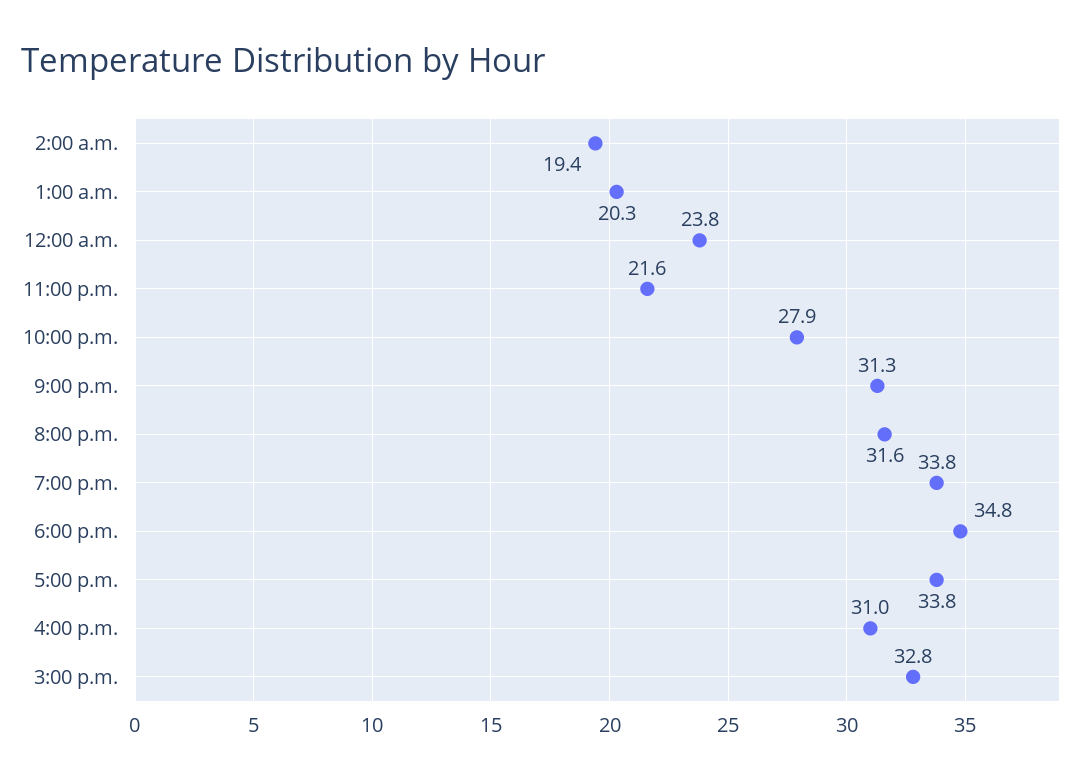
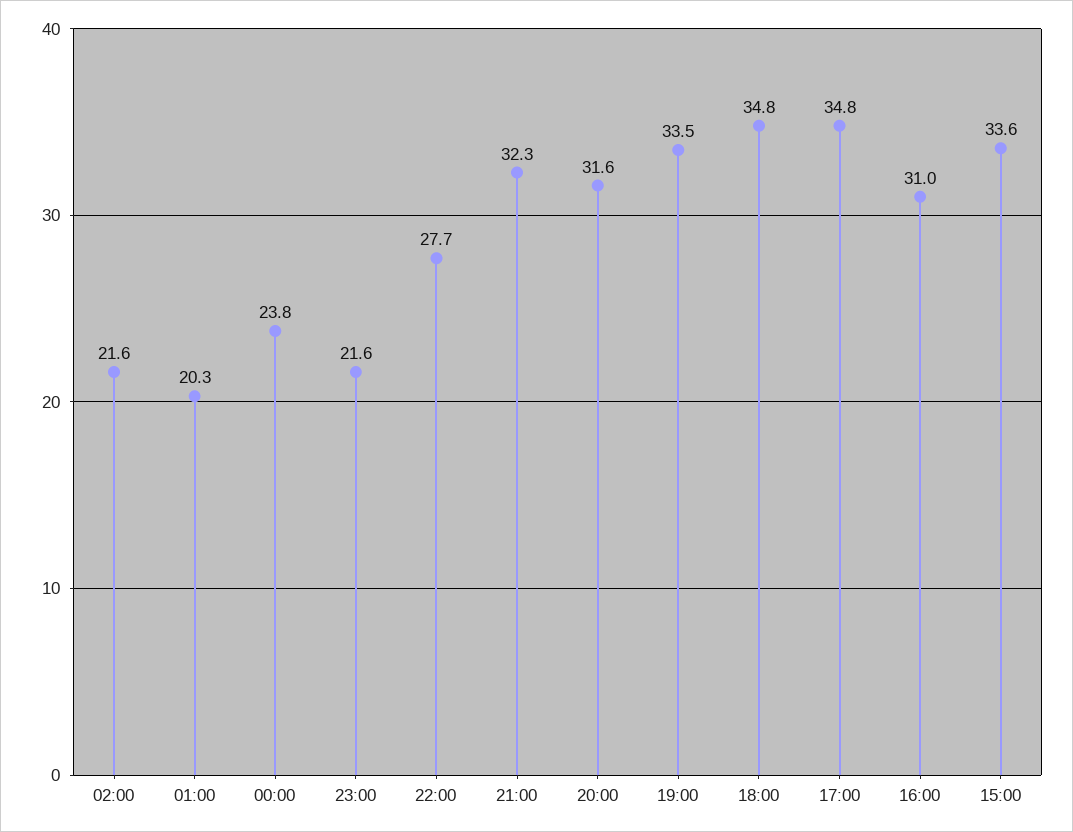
2:00 a.m.: 19.4 -> 21.6
10:00 p.m.: 27.9 -> 27.7
9:00 p.m.: 31.3 -> 32.3
7:00 p.m.: 33.8 -> 33.5
5:00 p.m.: 33.8 -> 34.8
3:00 p.m.: 32.8 -> 33.6

